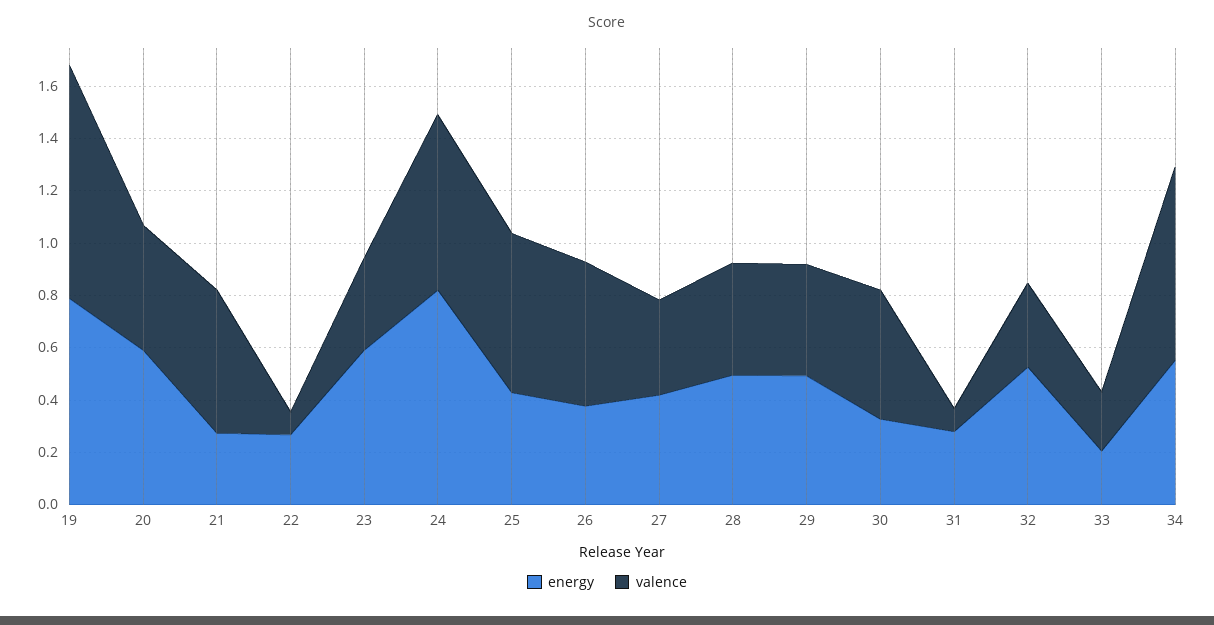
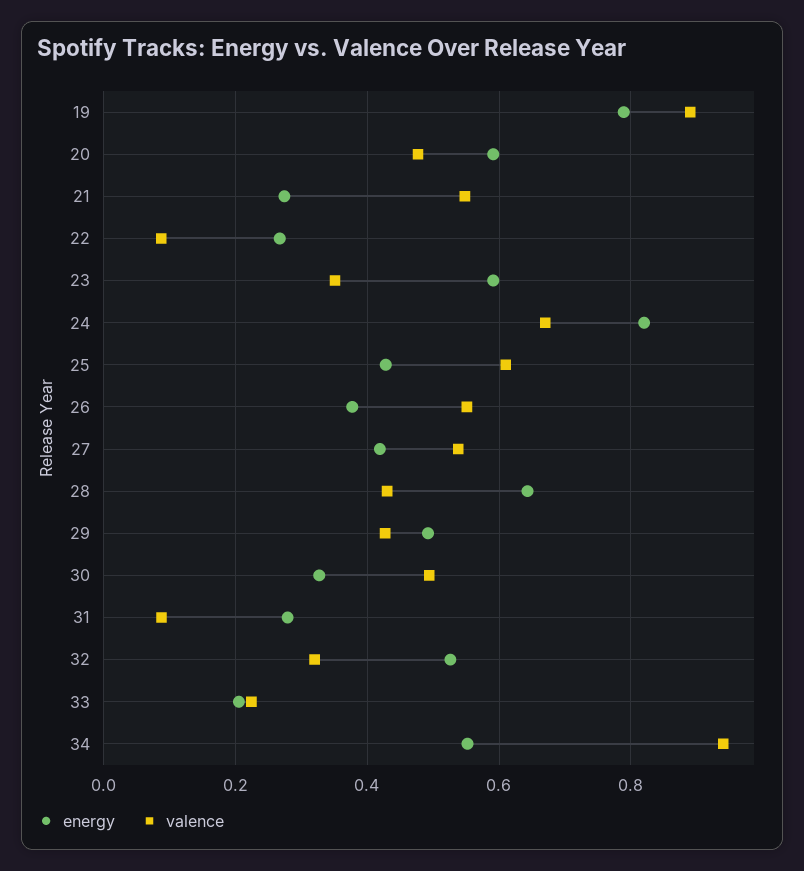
valence, 27: 0.35 -> 0.54
energy, 28: 0.5 -> 0.64
valence, 34: 0.75 -> 0.94

